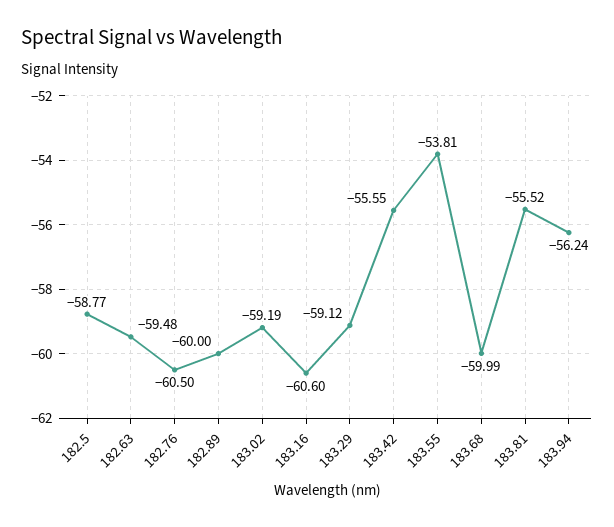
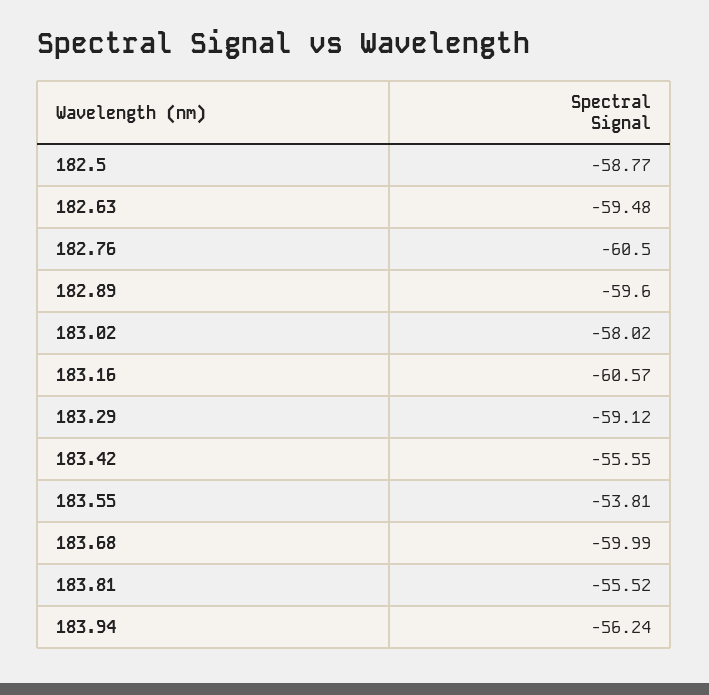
182.89: -60 -> -59.6
183.02: -59.19 -> -58.02
183.16: -60.6 -> -60.57

